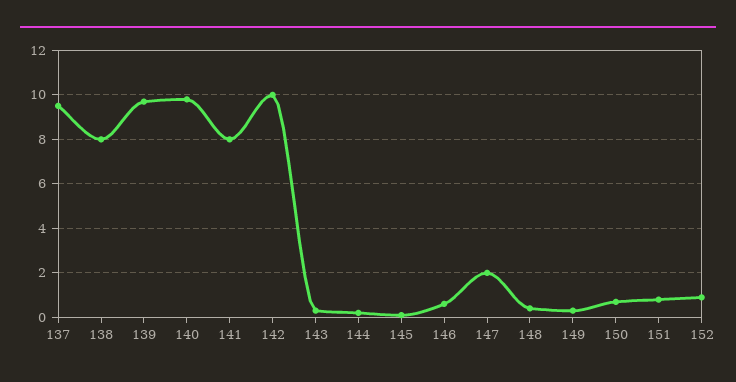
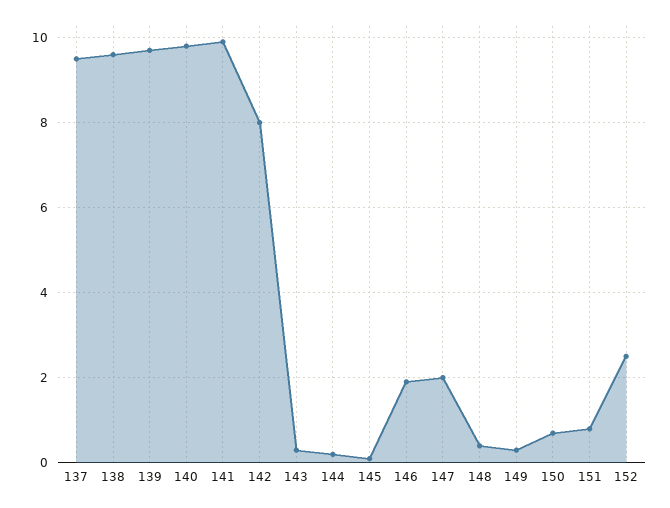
138: 8 -> 9.5
141: 8 -> 10
142: 10 -> 8
146: 0.5 -> 2
152: 1 -> 2.5

